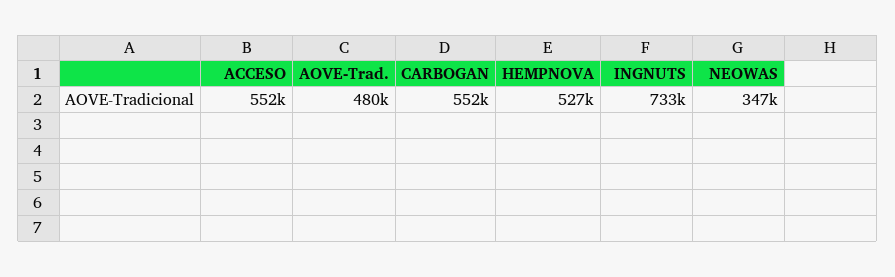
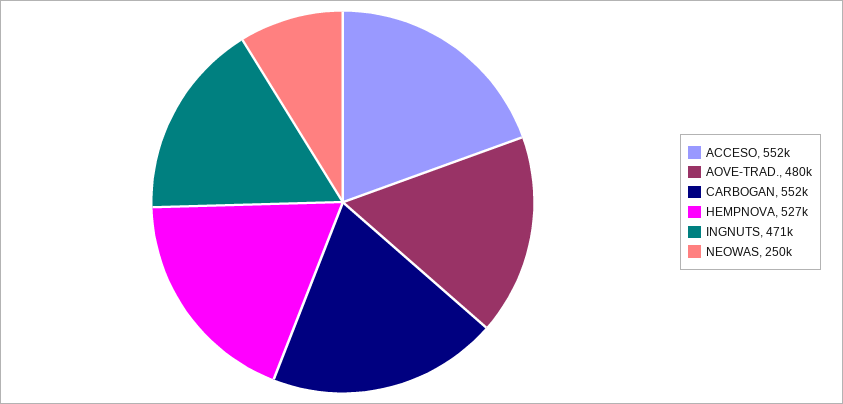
INGNUTS: 733000 -> 471000
NEOWAS: 347000 -> 250000

